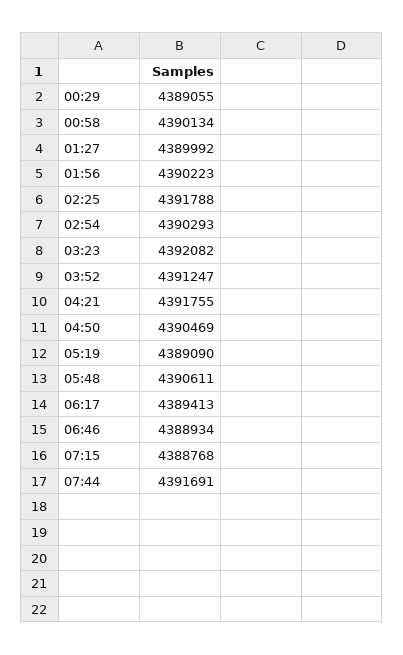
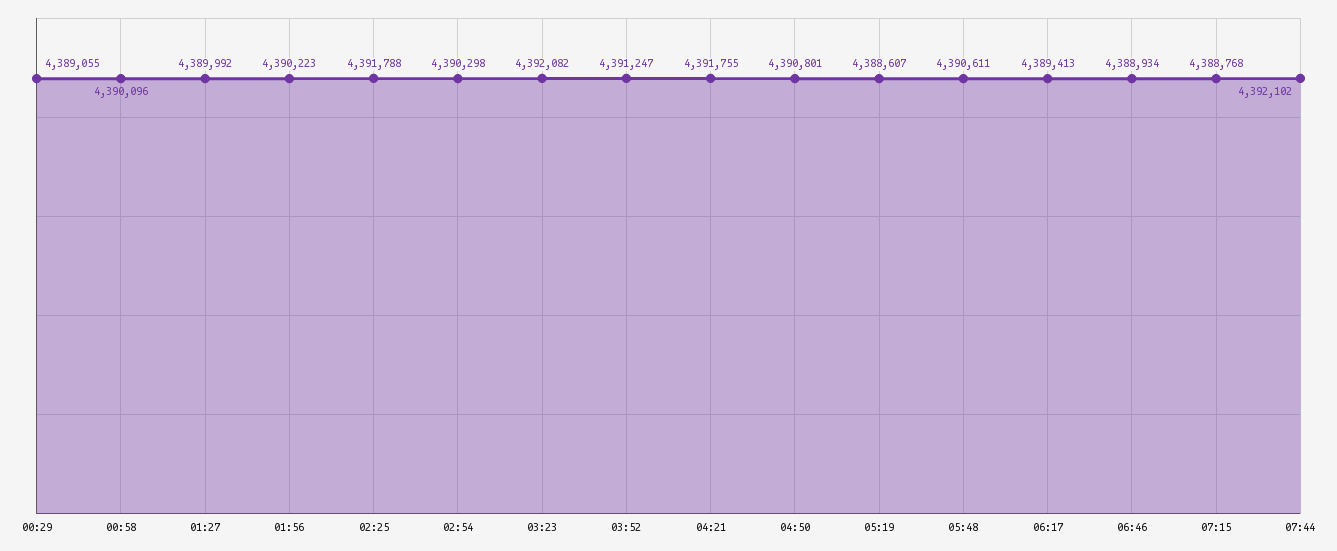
00:58: 4390134 -> 4390096
02:54: 4390293 -> 4390298
04:50: 4390469 -> 4390801
05:19: 4389090 -> 4388607
07:44: 4391691 -> 4392102

